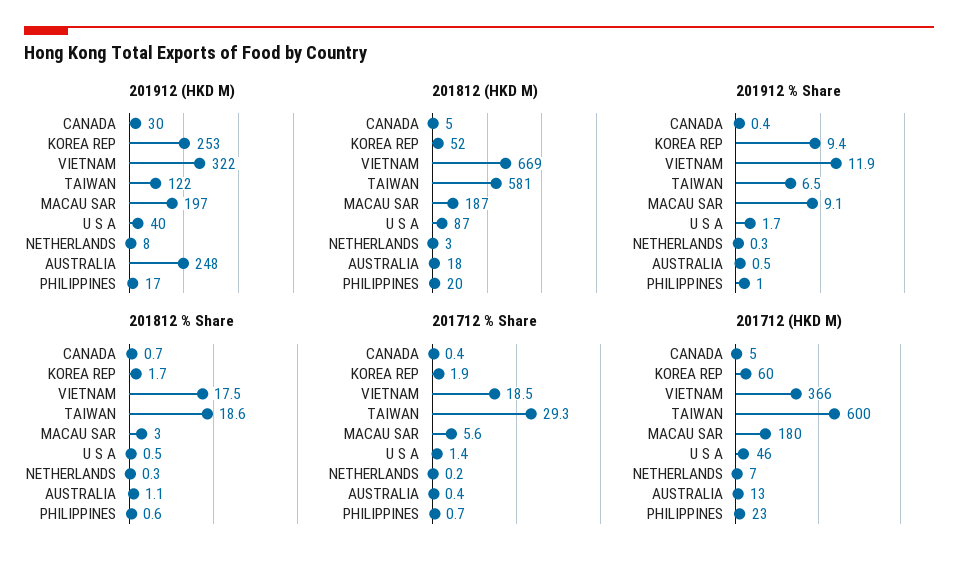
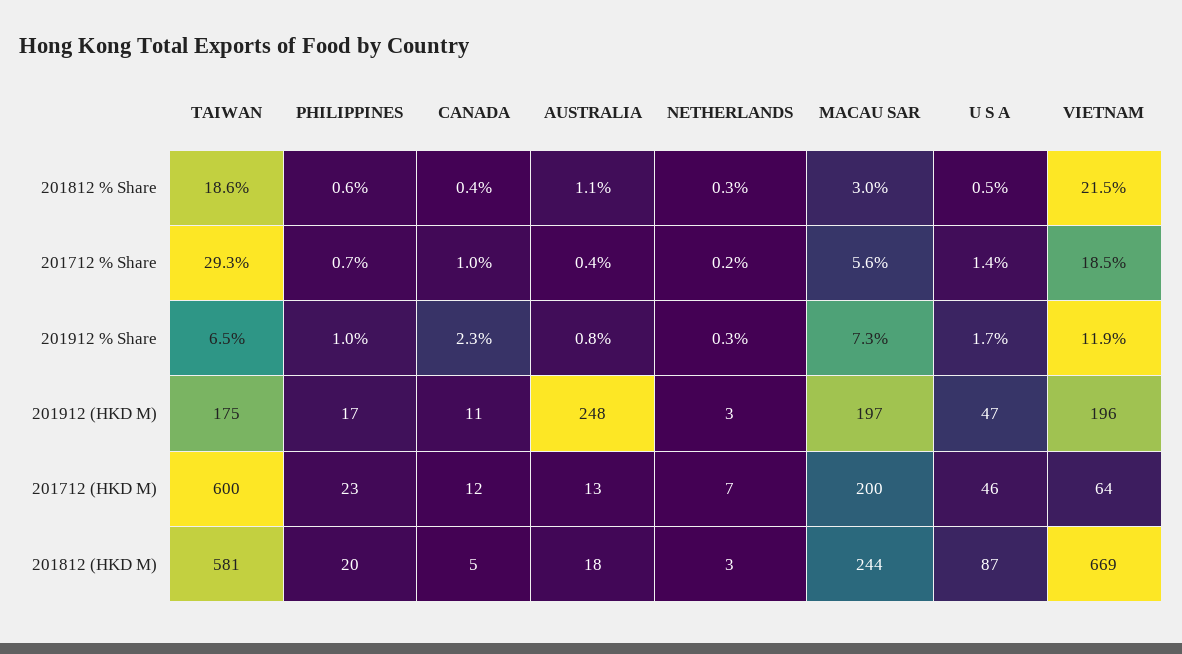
201912 (HKD M), CANADA: 30 -> 11
201912 (HKD M), KOREA REP: 253 -> none
201912 (HKD M), VIETNAM: 322 -> 196
201912 (HKD M), TAIWAN: 122 -> 175
201912 (HKD M), U S A: 40 -> 47
201912 (HKD M), NETHERLANDS: 8 -> 3
201812 (HKD M), KOREA REP: 52 -> none
201812 (HKD M), MACAU SAR: 187 -> 244
201912 % Share, CANADA: 0.4 -> 2.3
201912 % Share, KOREA REP: 9.4 -> none
201912 % Share, MACAU SAR: 9.1 -> 7.3
201912 % Share, AUSTRALIA: 0.5 -> 0.8
201812 % Share, CANADA: 0.7 -> 0.4
201812 % Share, KOREA REP: 1.7 -> none
201812 % Share, VIETNAM: 17.5 -> 21.5
201712 % Share, CANADA: 0.4 -> 1
201712 % Share, KOREA REP: 1.9 -> none
201712 (HKD M), CANADA: 5 -> 12
201712 (HKD M), KOREA REP: 60 -> none
201712 (HKD M), VIETNAM: 366 -> 64
201712 (HKD M), MACAU SAR: 180 -> 200

